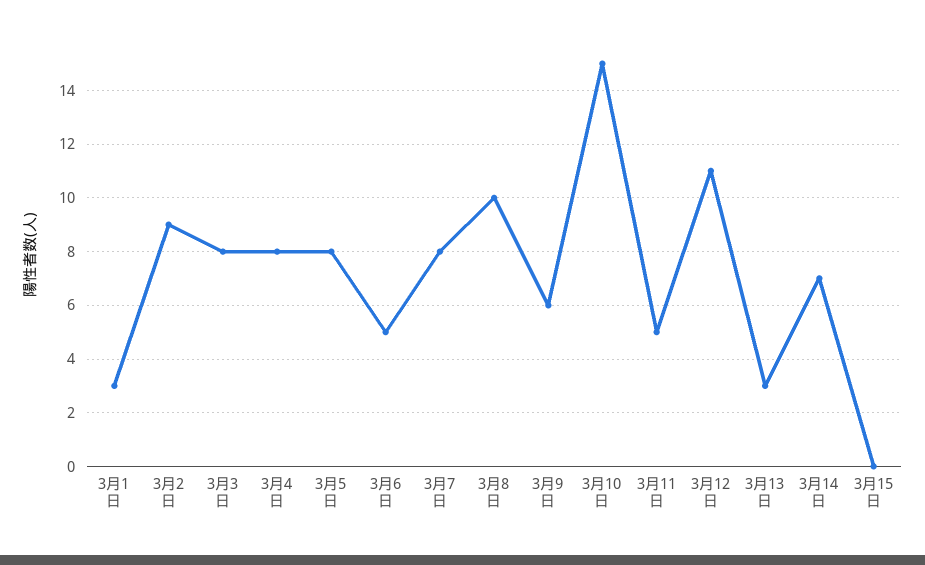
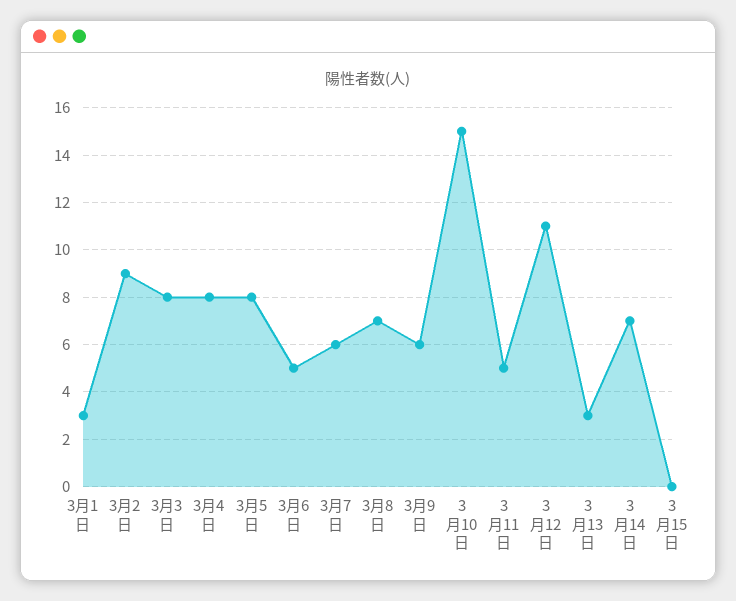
3月7日: 8 -> 6
3月8日: 10 -> 7

